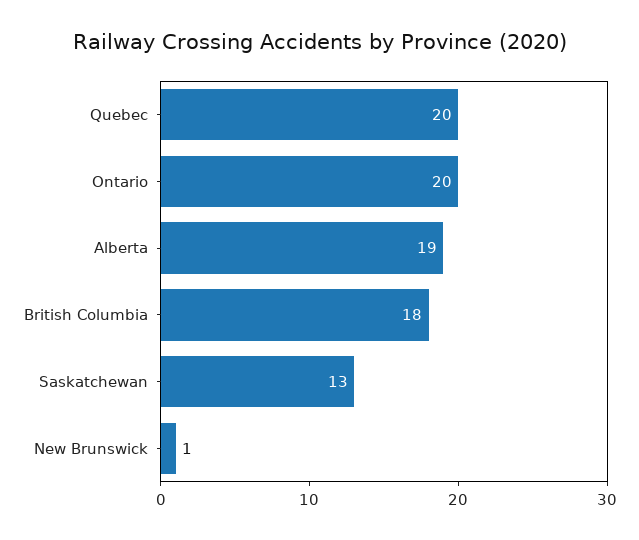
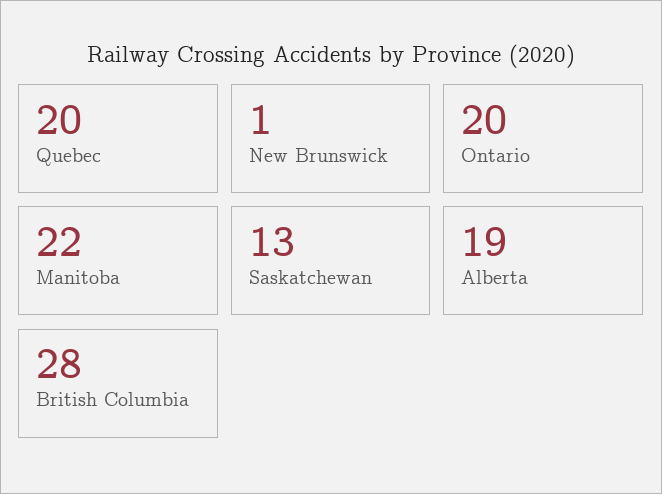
British Columbia: 18 -> 28
Manitoba: none -> 22

